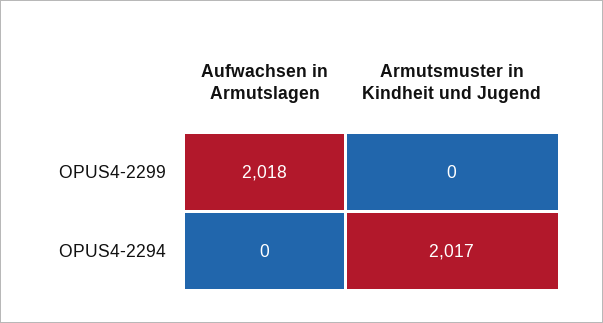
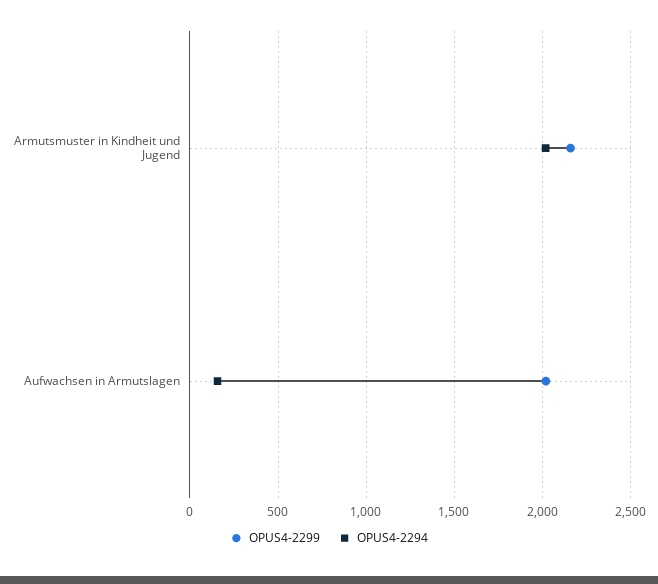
OPUS4-2299, Armutsmuster in Kindheit und Jugend: 0 -> 2150
OPUS4-2294, Aufwachsen in Armutslagen: 0 -> 150

